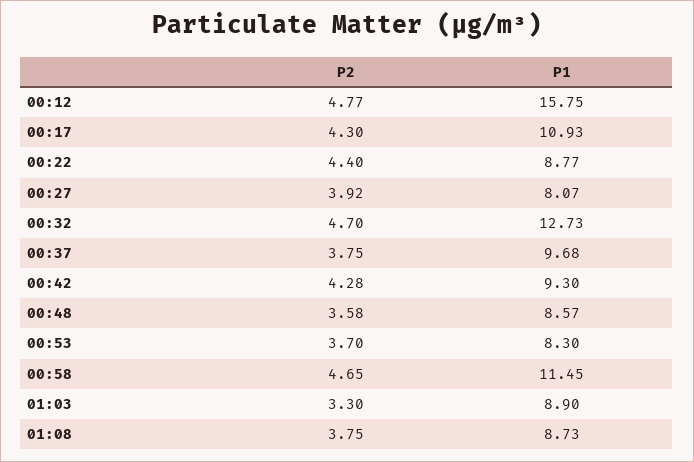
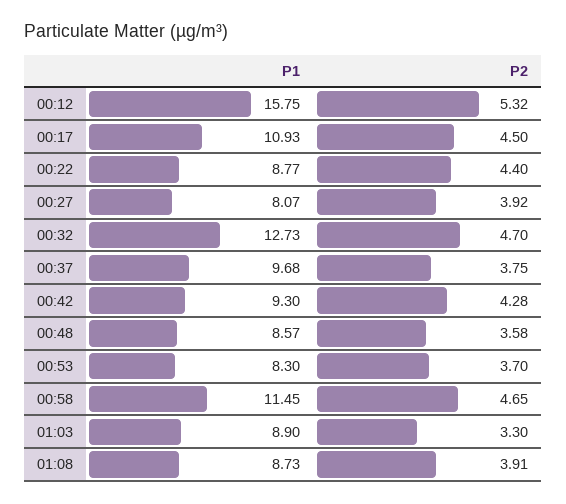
P2, 00:12: 4.77 -> 5.32
P2, 00:17: 4.3 -> 4.5
P2, 01:08: 3.75 -> 3.91

